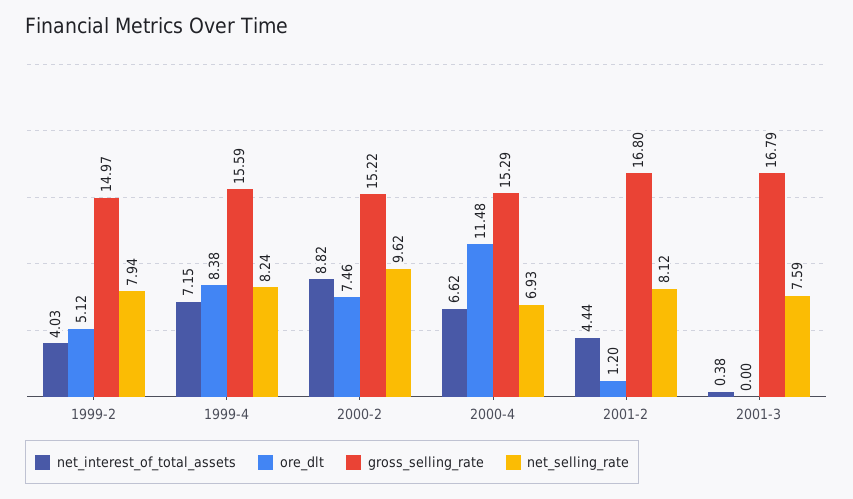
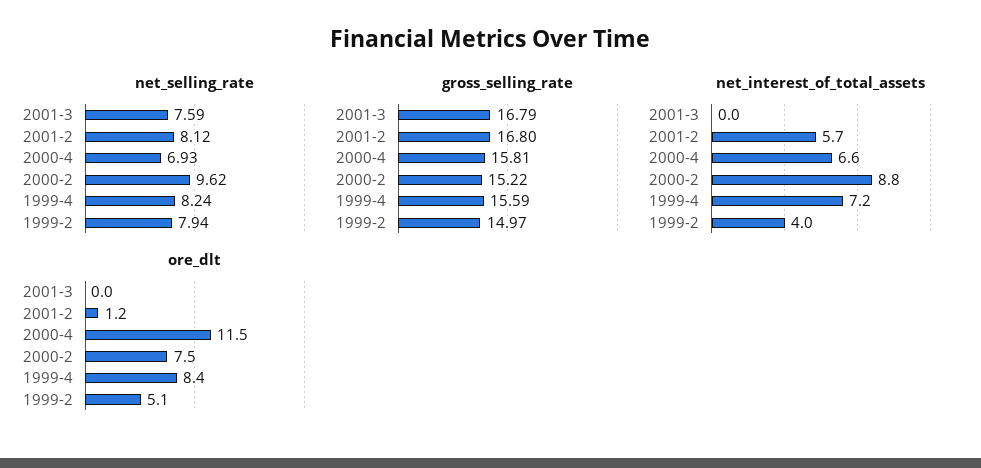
gross_selling_rate, 2000-4: 15.29 -> 15.81
net_interest_of_total_assets, 2001-2: 4.44 -> 5.7
net_interest_of_total_assets, 2001-3: 0.38 -> 0

